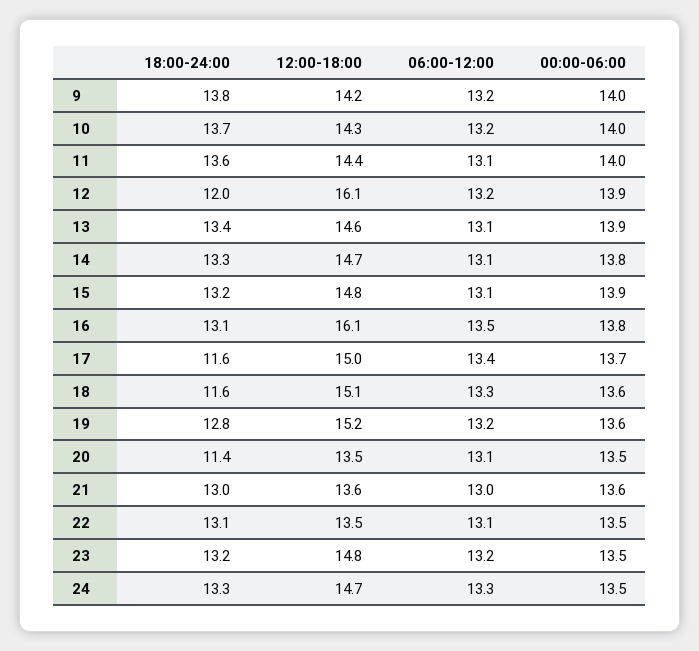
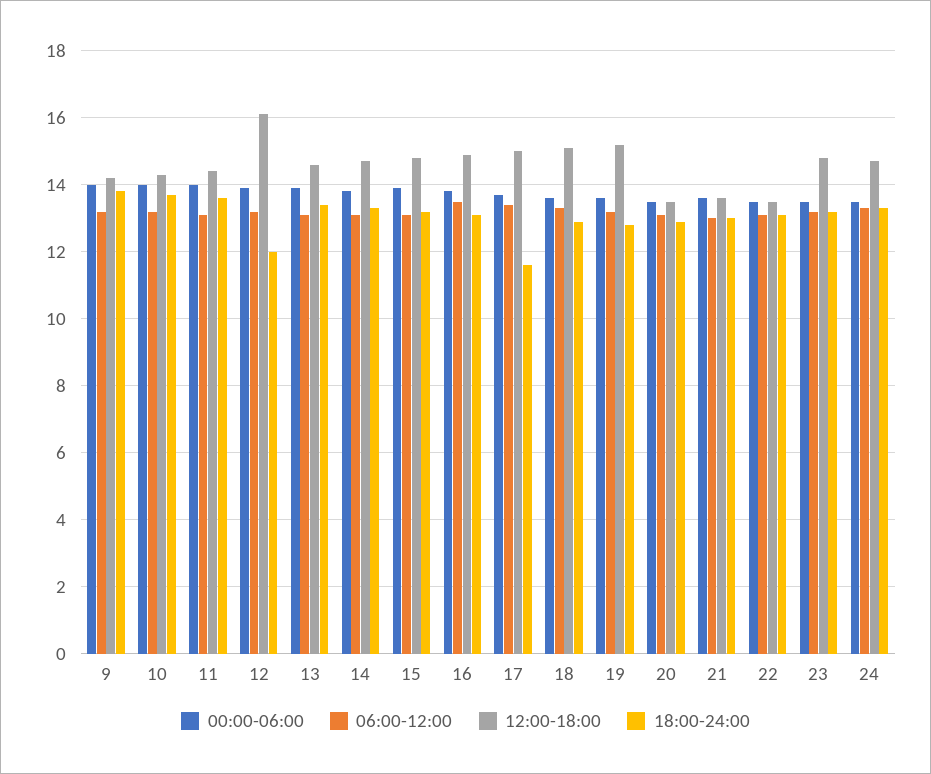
12:00-18:00, 16: 16.1 -> 15
18:00-24:00, 18: 11.6 -> 13
18:00-24:00, 20: 11.4 -> 13

